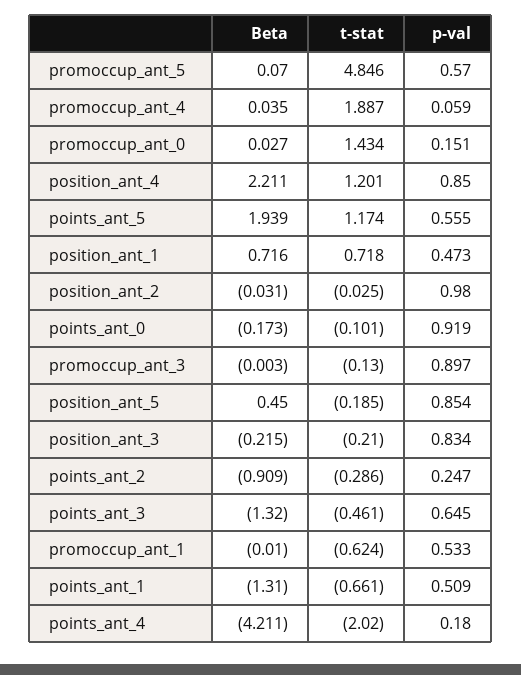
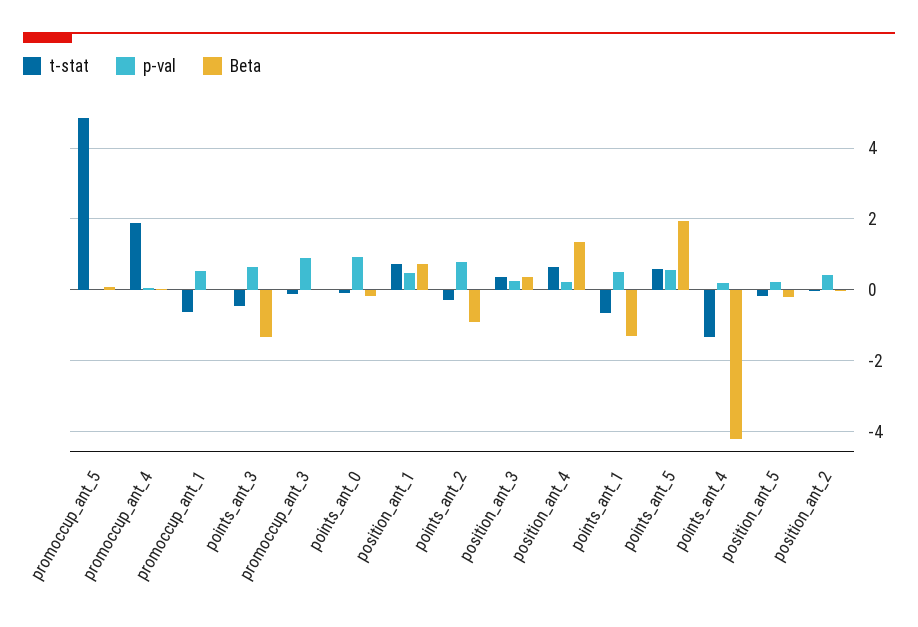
p-val, promoccup_ant_5: 0.57 -> 0
Beta, promoccup_ant_0: 0.027 -> none
t-stat, promoccup_ant_0: 1.434 -> none
p-val, promoccup_ant_0: 0.151 -> none
Beta, position_ant_4: 2.211 -> 1.4
t-stat, position_ant_4: 1.201 -> 0.6
p-val, position_ant_4: 0.85 -> 0.2
t-stat, points_ant_5: 1.174 -> 0.6
p-val, position_ant_2: 0.98 -> 0.4
Beta, position_ant_5: 0.45 -> -0.2
p-val, position_ant_5: 0.854 -> 0.2
Beta, position_ant_3: -0.215 -> 0.4
t-stat, position_ant_3: -0.21 -> 0.4
p-val, position_ant_3: 0.834 -> 0.2
p-val, points_ant_2: 0.247 -> 0.8
t-stat, points_ant_4: -2.02 -> -1.4

